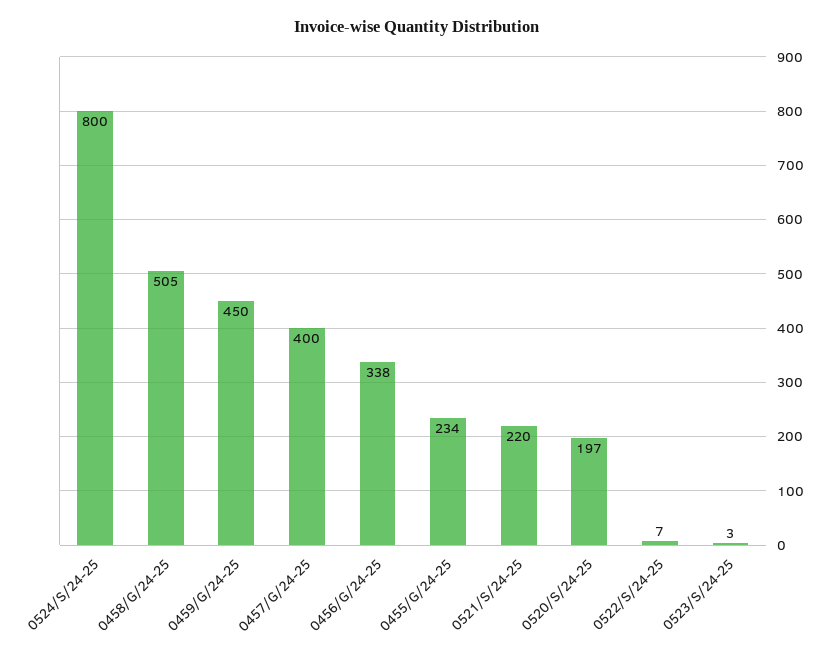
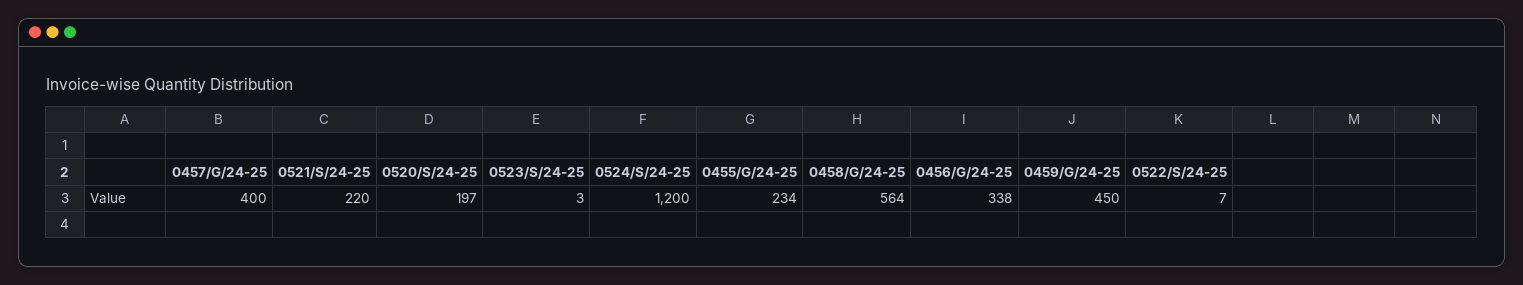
0524/S/24-25: 800 -> 1200
0458/G/24-25: 505 -> 564

